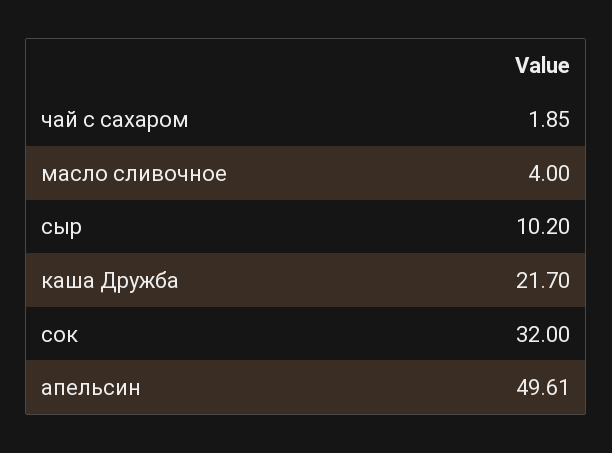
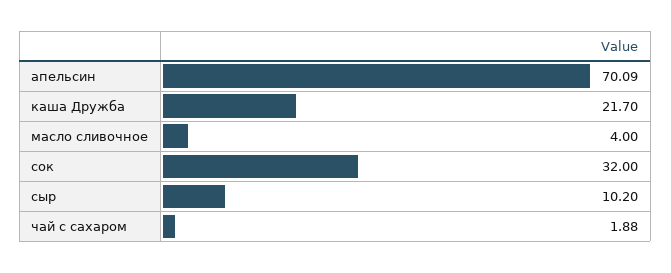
чай с сахаром: 1.85 -> 1.88
апельсин: 49.61 -> 70.09

